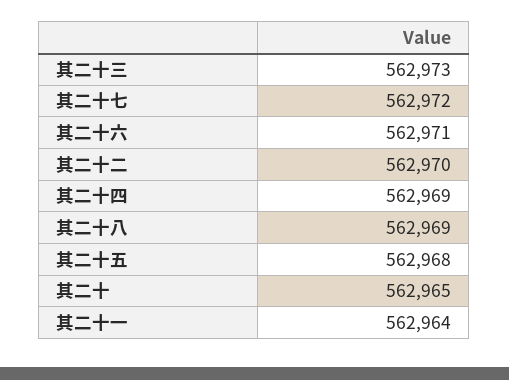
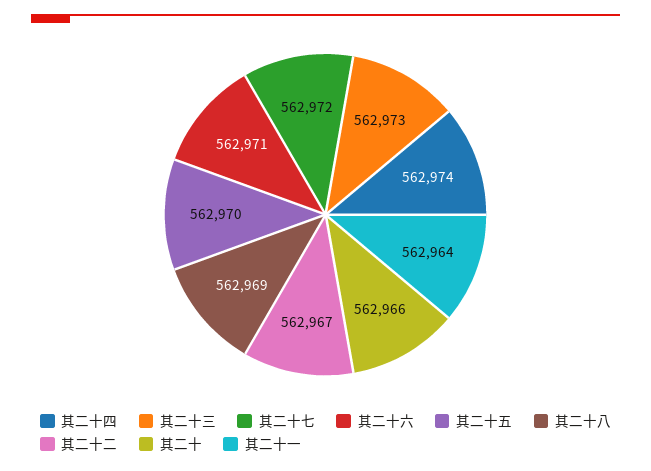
其二十二: 562970 -> 562967
其二十四: 562969 -> 562974
其二十五: 562968 -> 562970
其二十: 562965 -> 562966

